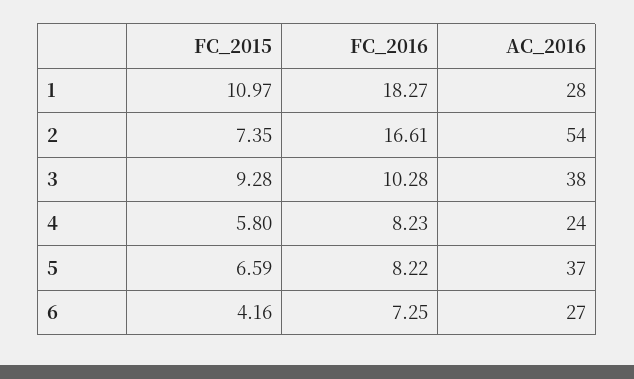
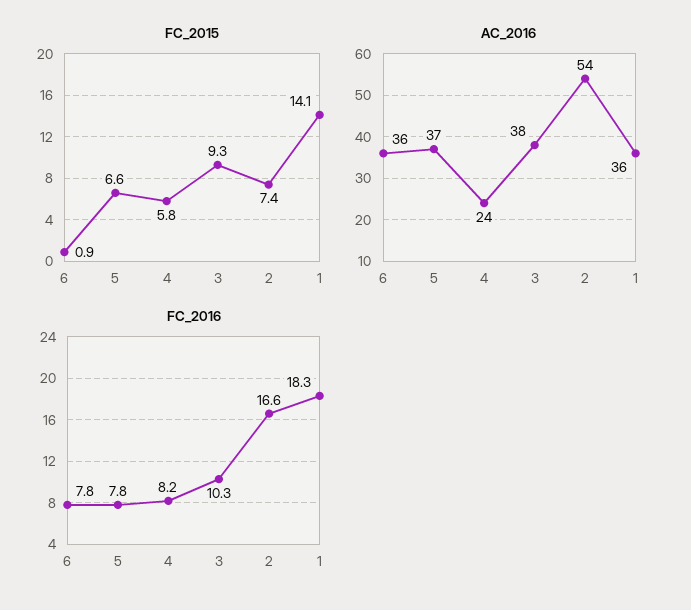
FC_2015, 1: 10.97 -> 14.1
AC_2016, 1: 28 -> 36
FC_2016, 5: 8.22 -> 7.8
FC_2015, 6: 4.16 -> 0.9
FC_2016, 6: 7.25 -> 7.8
AC_2016, 6: 27 -> 36

